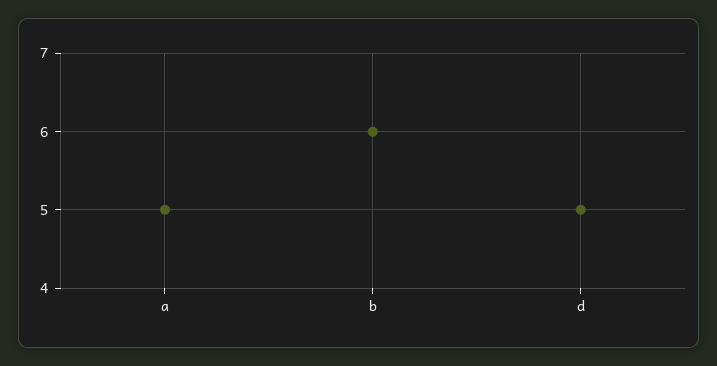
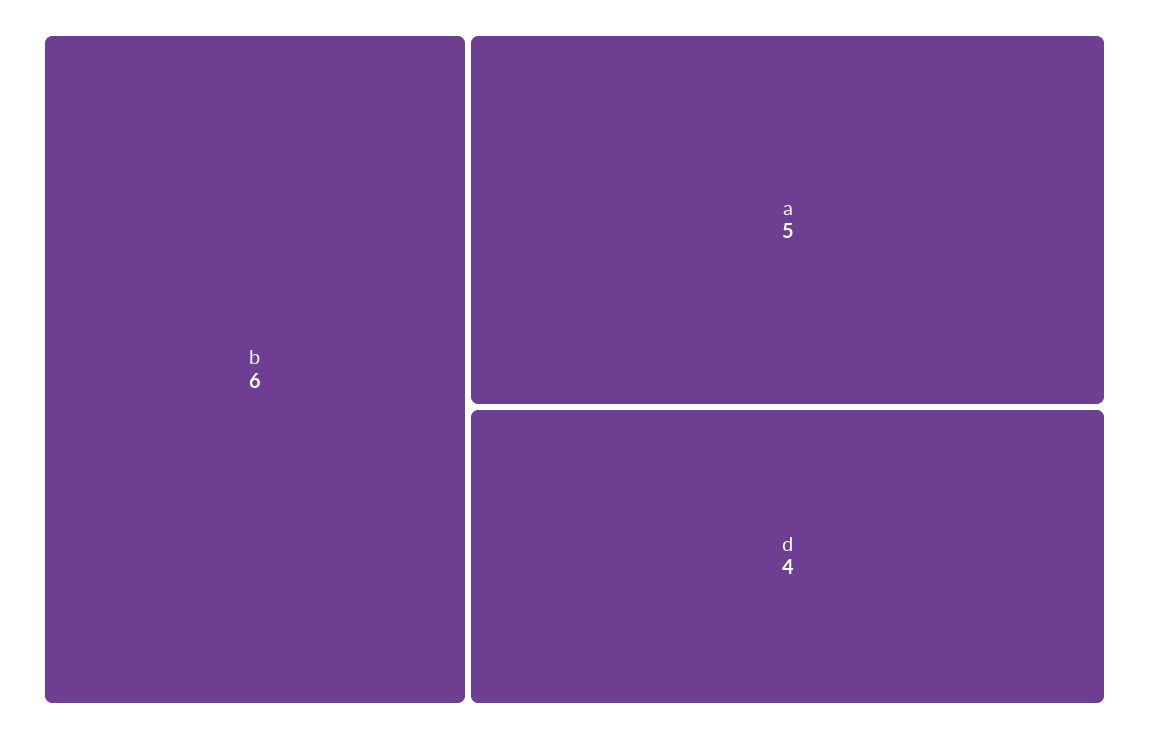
d: 5 -> 4

